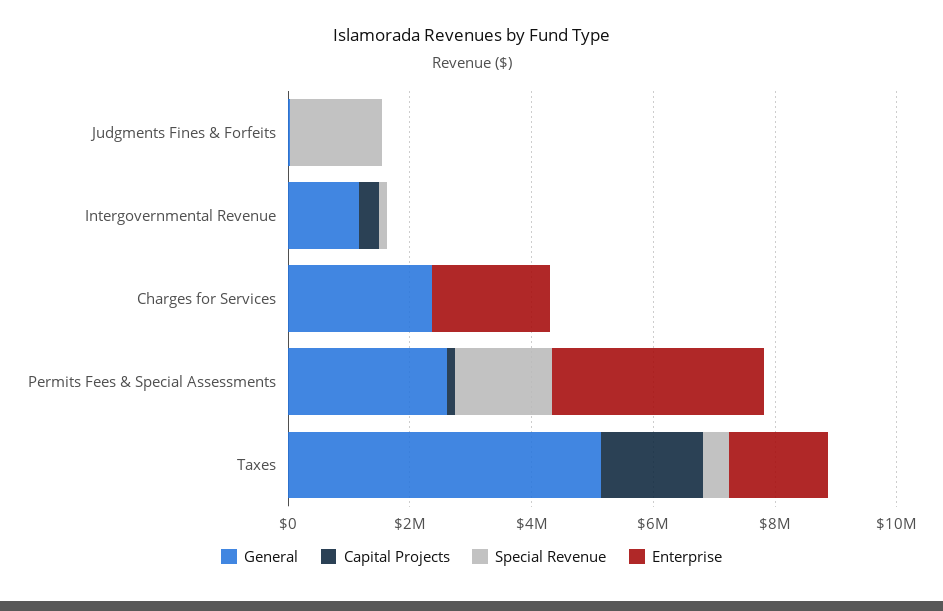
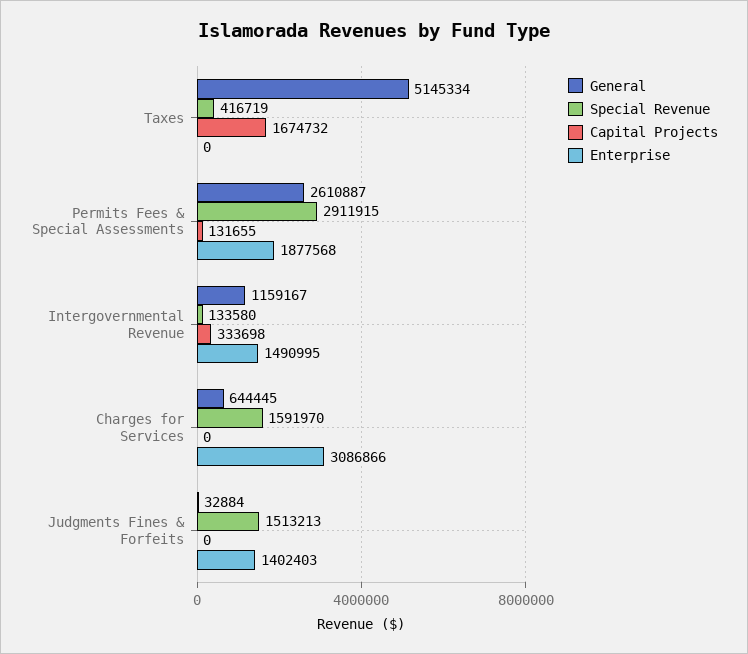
Enterprise, Judgments Fines & Forfeits: 0 -> 1402403
Enterprise, Intergovernmental Revenue: 0 -> 1490995
General, Charges for Services: 2500000 -> 644445
Special Revenue, Charges for Services: 0 -> 1591970
Enterprise, Charges for Services: 2000000 -> 3086866
Special Revenue, Permits Fees & Special Assessments: 1500000 -> 2911915
Enterprise, Permits Fees & Special Assessments: 3500000 -> 1877568
Enterprise, Taxes: 1500000 -> 0

